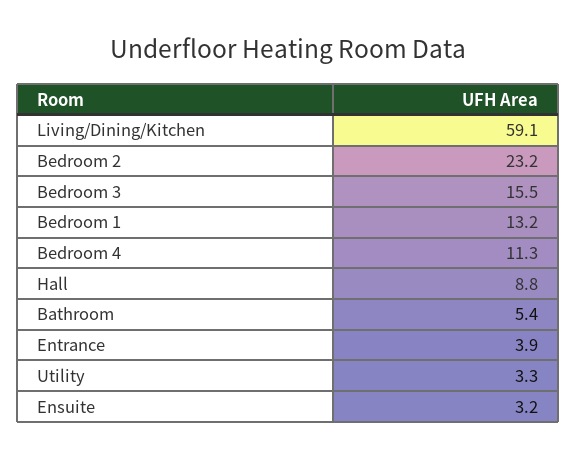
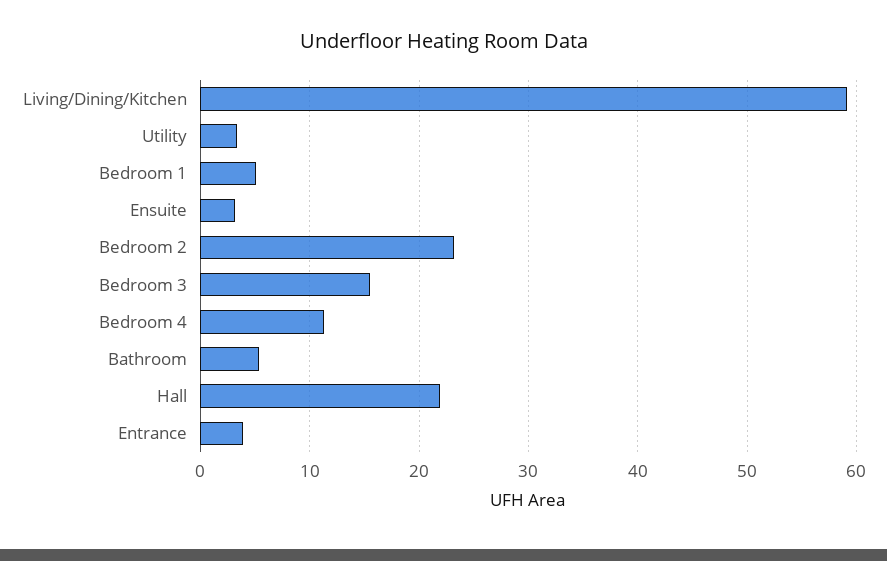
Bedroom 1: 13.2 -> 5
Hall: 8.8 -> 22

